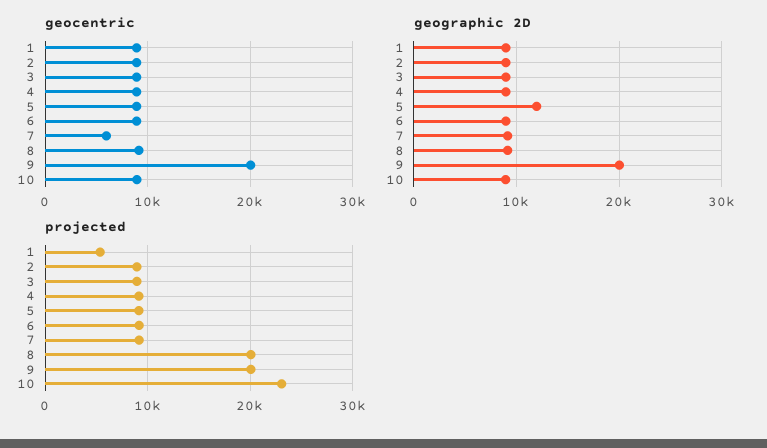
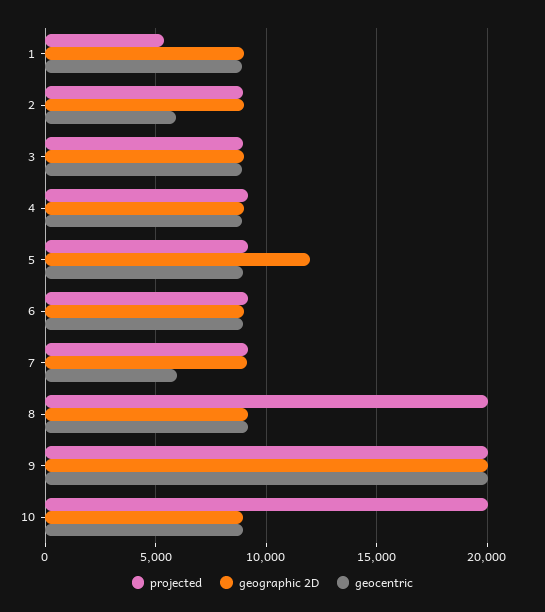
geocentric, 2: 9000 -> 6000
projected, 10: 23000 -> 20000

